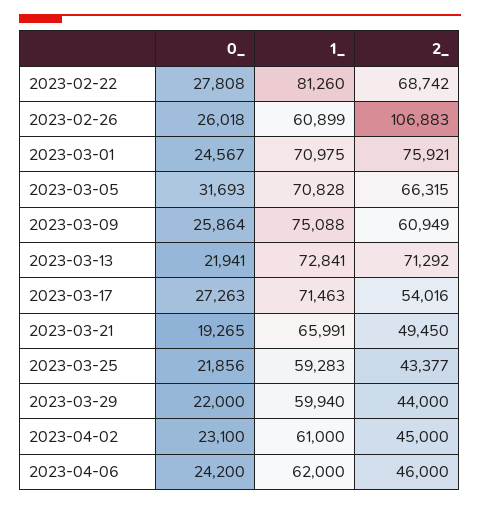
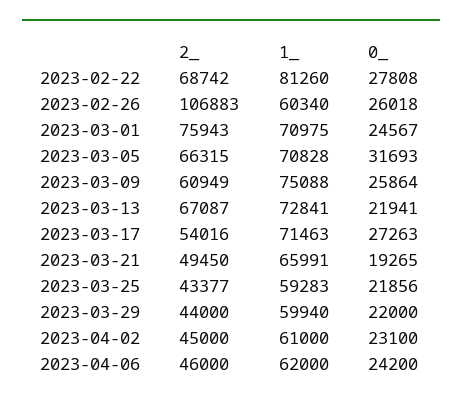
1_, 2023-02-26: 60899 -> 60340
2_, 2023-03-01: 75921 -> 75943
2_, 2023-03-13: 71292 -> 67087

